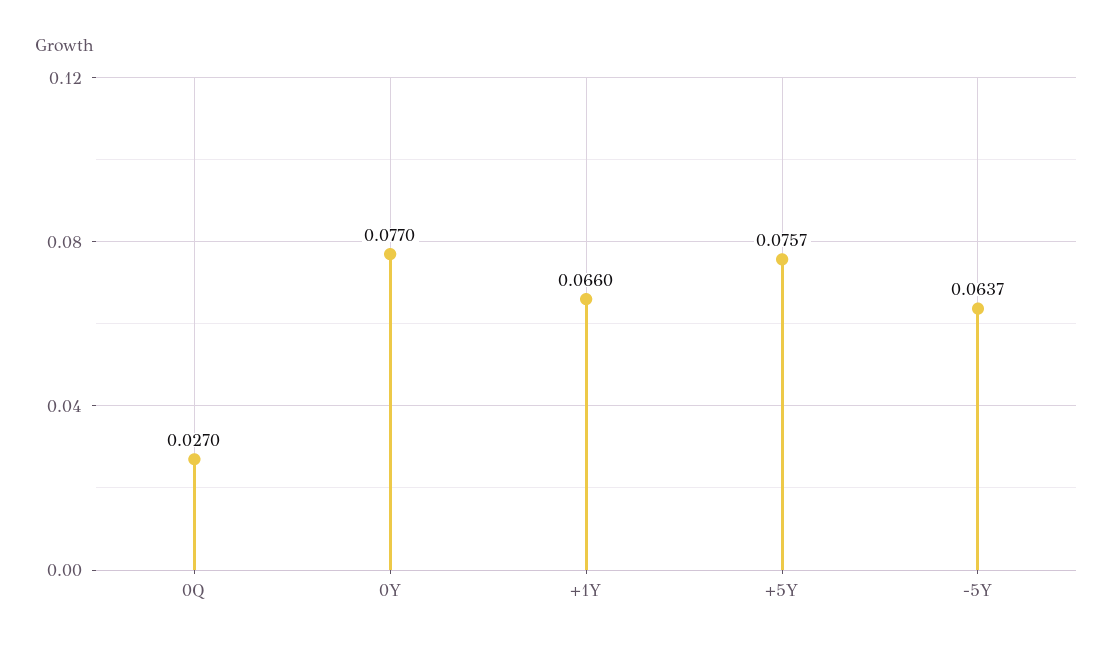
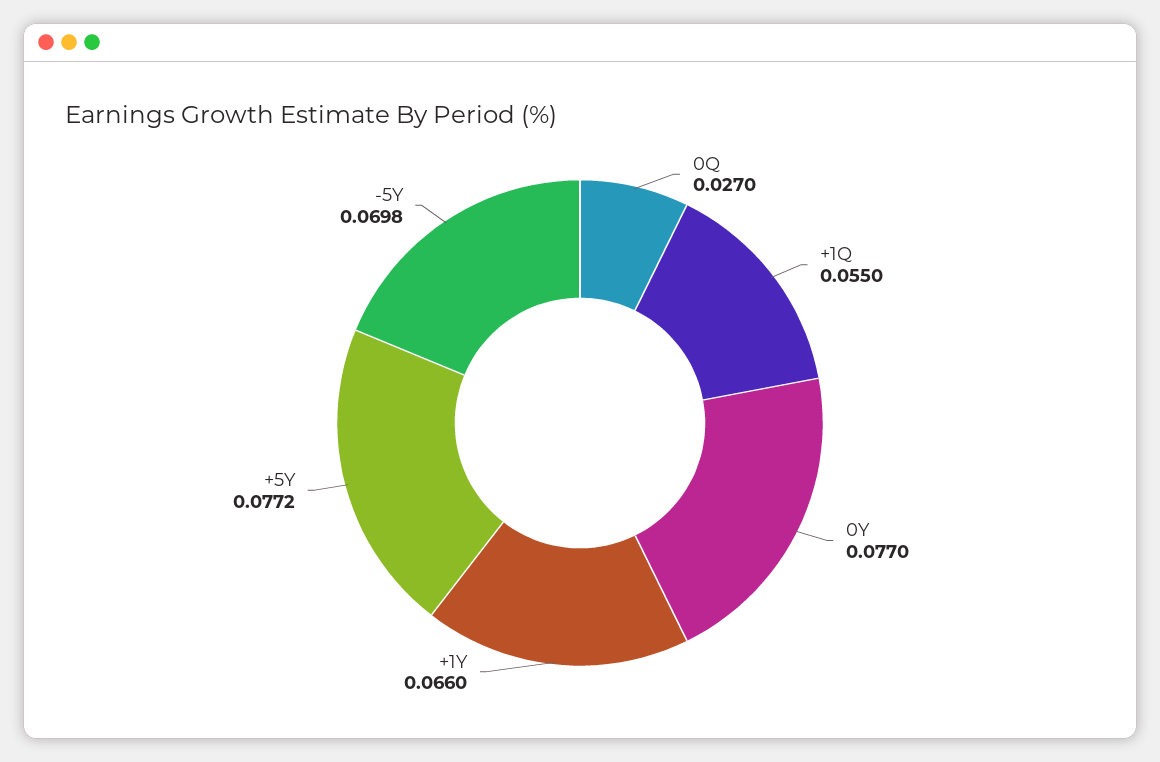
+5Y: 0.0757 -> 0.0772
-5Y: 0.0637 -> 0.0698
+1Q: none -> 0.055

